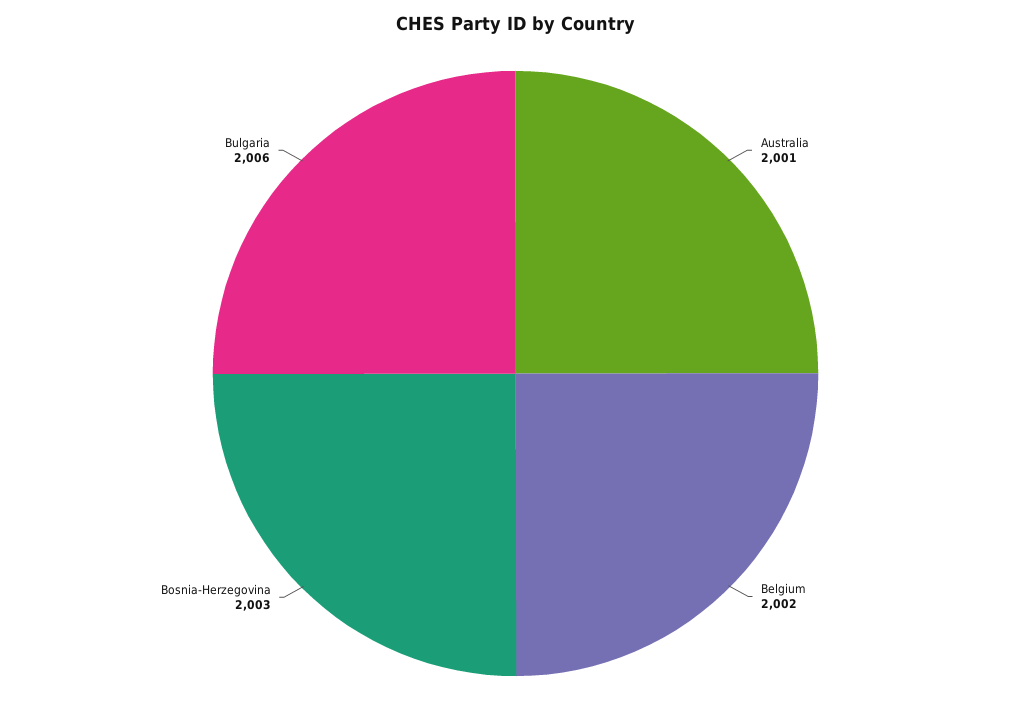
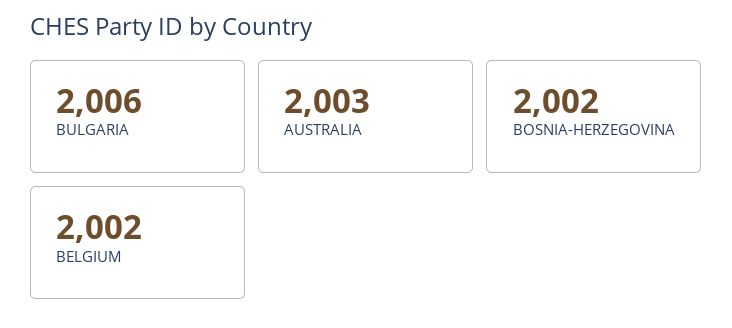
Australia: 2001 -> 2003
Bosnia-Herzegovina: 2003 -> 2002

